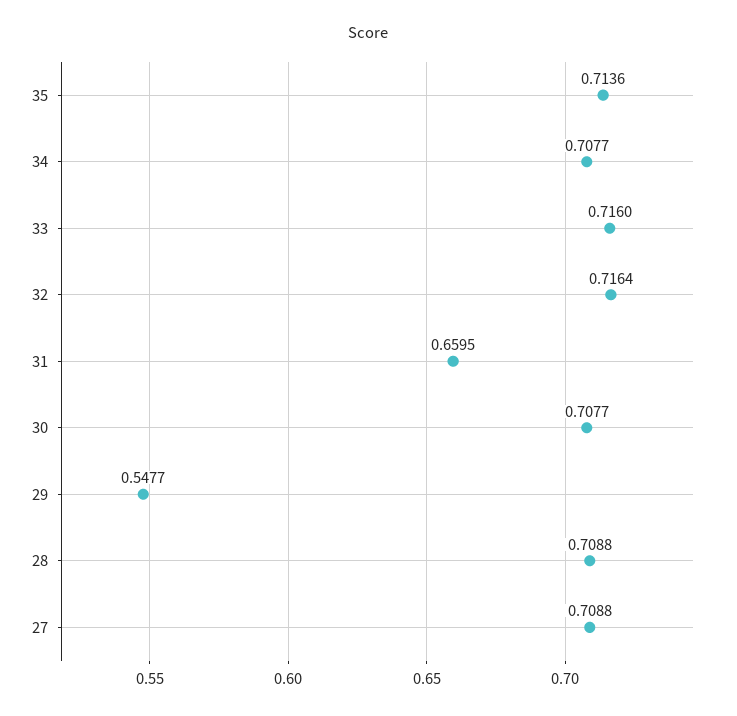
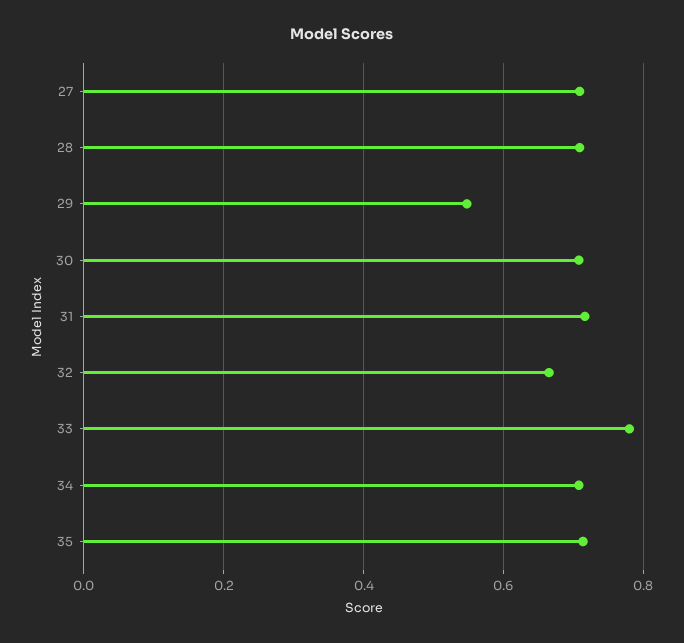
33: 0.716 -> 0.78
32: 0.7164 -> 0.66
31: 0.6595 -> 0.72

